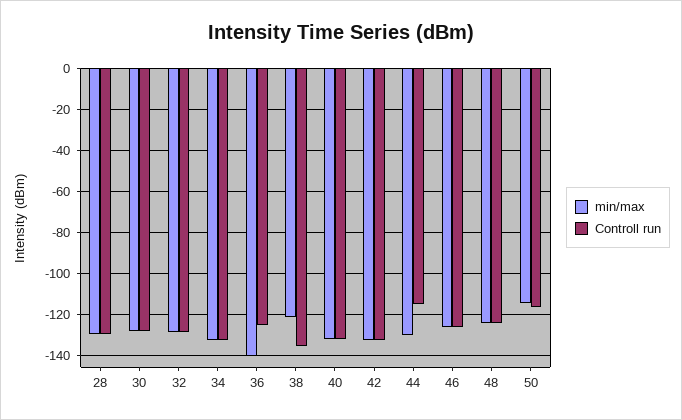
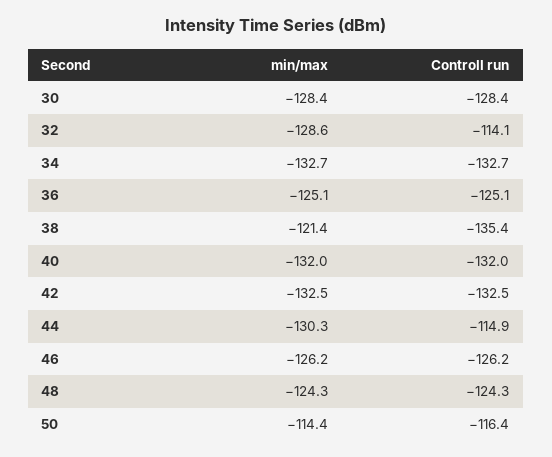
min/max, 28: -130 -> none
Controll run, 28: -130 -> none
Controll run, 32: -130 -> -114.1
min/max, 36: -140 -> -125.1

